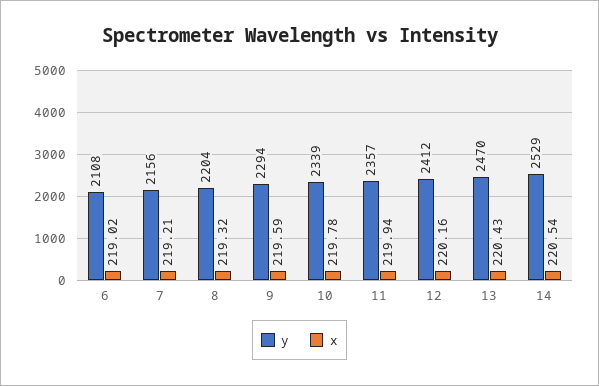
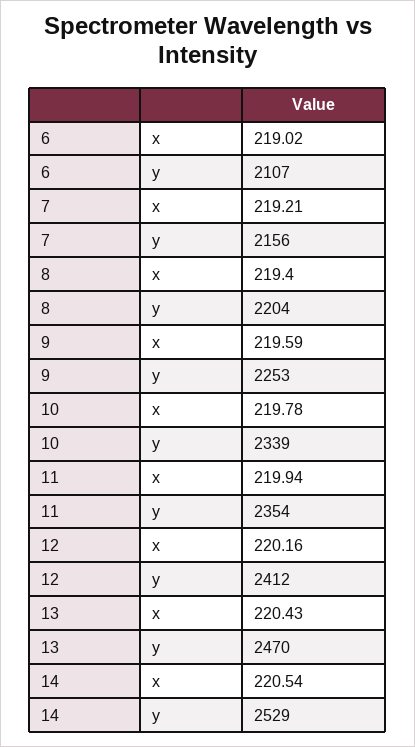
y, 6: 2108 -> 2107
x, 8: 219.32 -> 219.4
y, 9: 2294 -> 2253
y, 11: 2357 -> 2354

